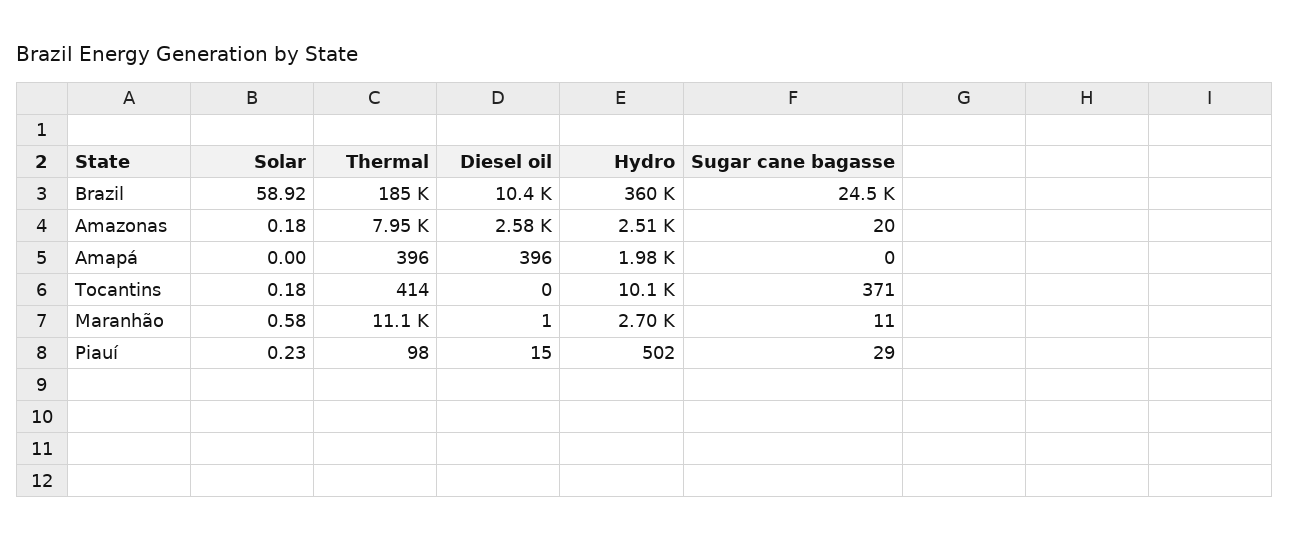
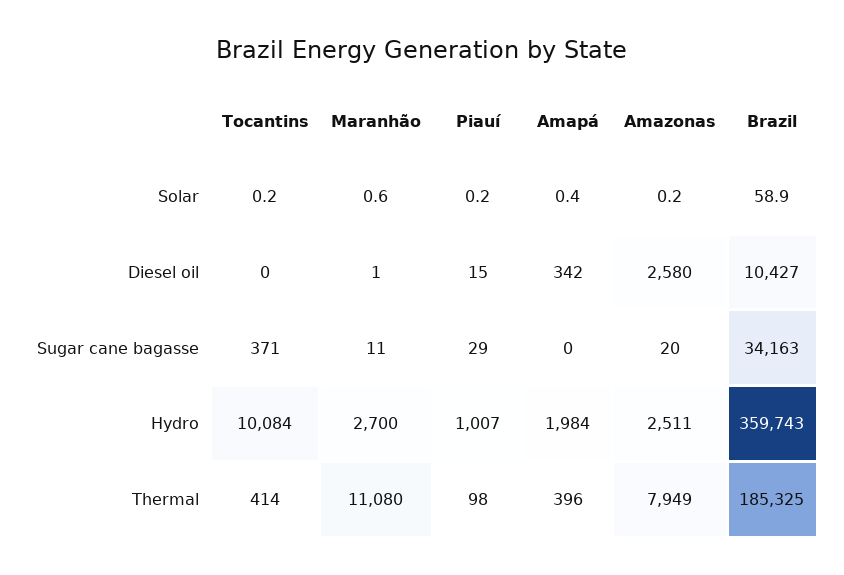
Sugar cane bagasse, Brazil: 24500 -> 34163
Solar, Amapá: 0 -> 0.4
Diesel oil, Amapá: 396 -> 342
Hydro, Piauí: 502 -> 1007

